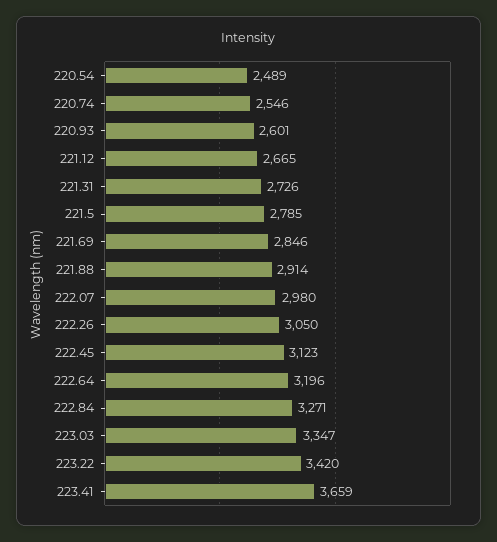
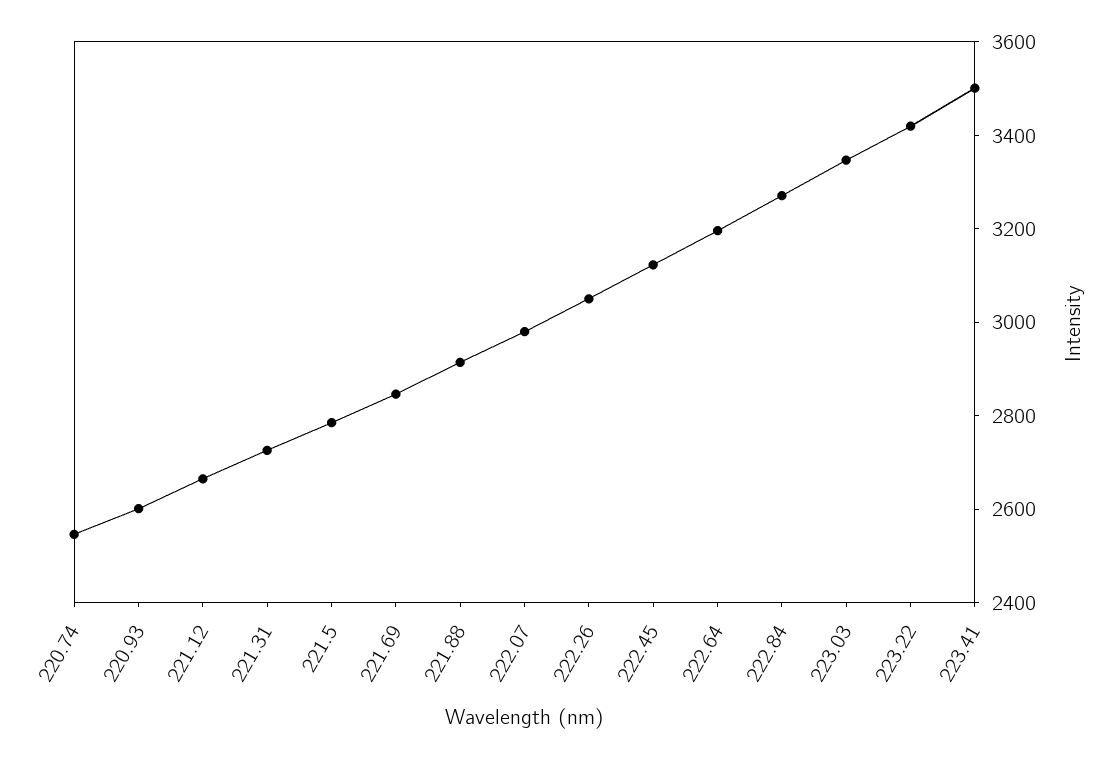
220.54: 2489 -> none
223.41: 3659 -> 3500

